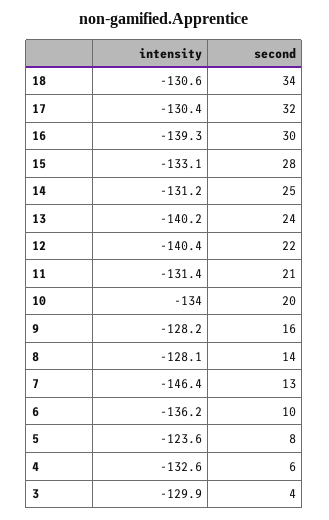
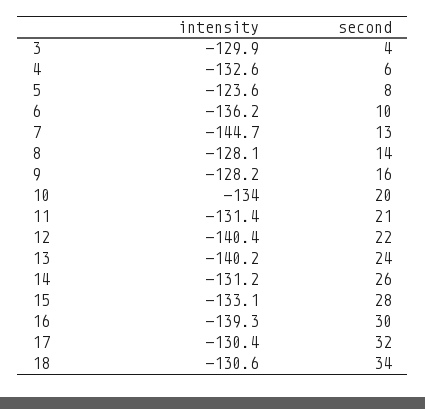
second, 14: 25 -> 26
intensity, 7: -146.4 -> -144.7

